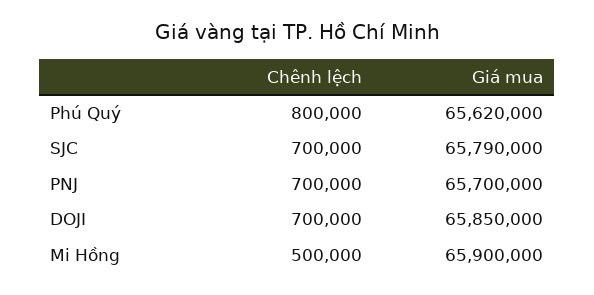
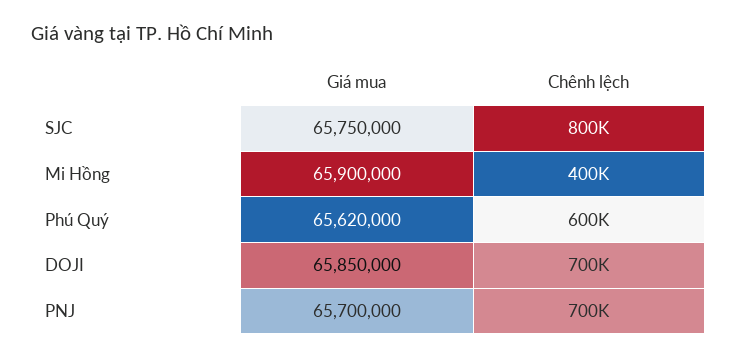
Chênh lệch, Phú Quý: 800000 -> 600000
Chênh lệch, SJC: 700000 -> 800000
Giá mua, SJC: 65790000 -> 65750000
Chênh lệch, Mi Hồng: 500000 -> 400000

